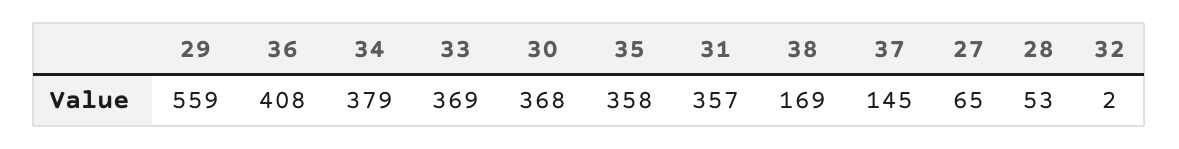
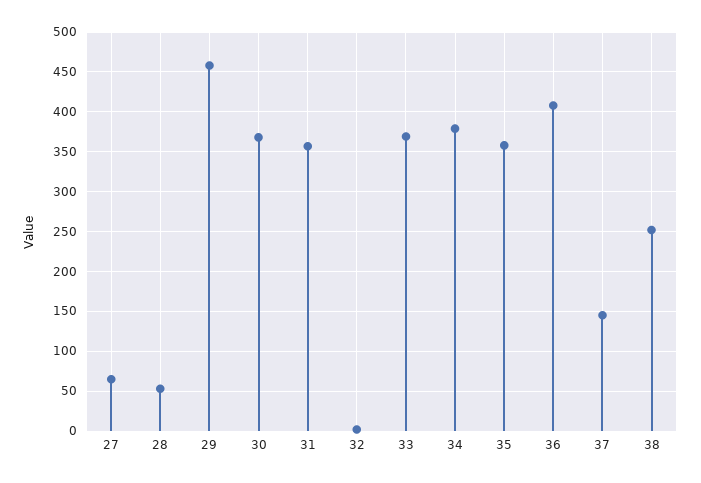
29: 559 -> 460
38: 169 -> 250

